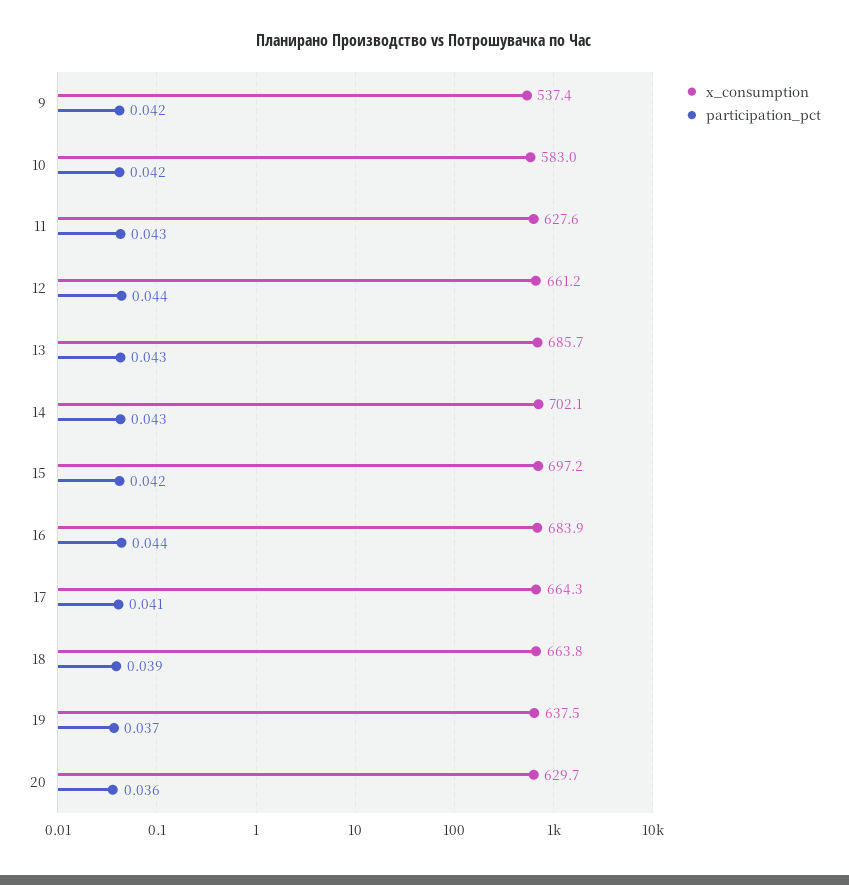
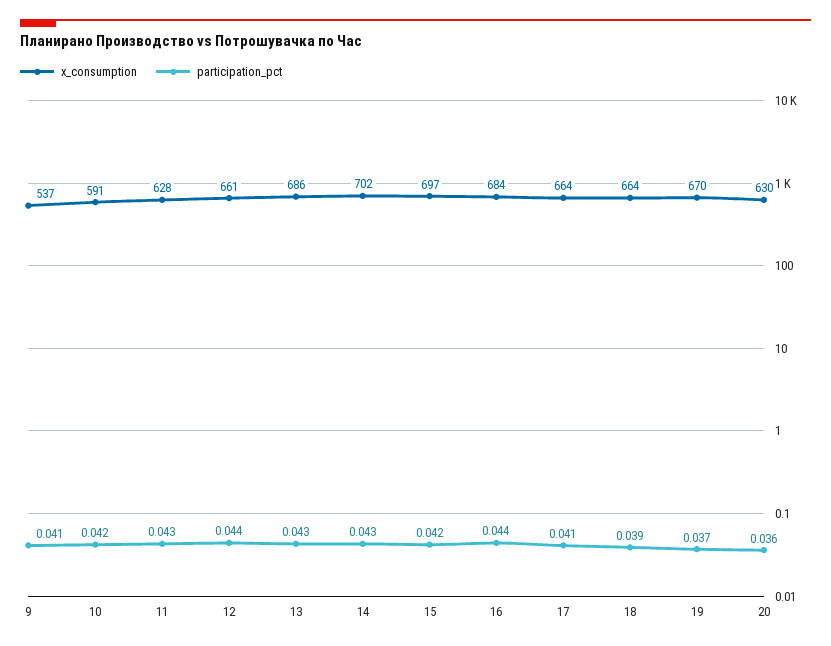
participation_pct, 9: 0.042 -> 0.041
x_consumption, 10: 583 -> 591
x_consumption, 19: 637.5 -> 670

